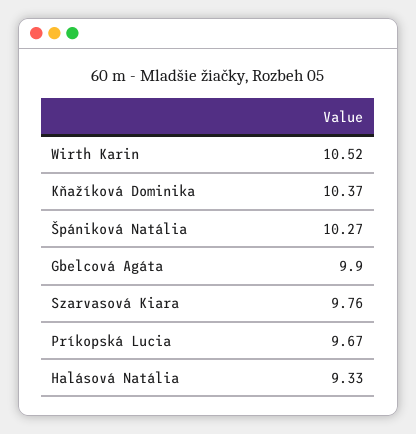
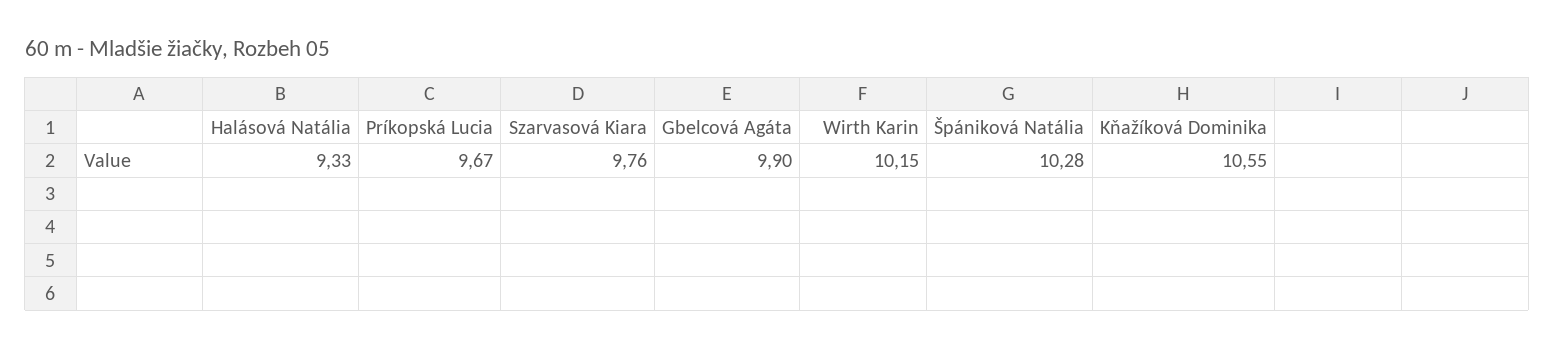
Wirth Karin: 10.52 -> 10.15
Kňažíková Dominika: 10.37 -> 10.55
Špániková Natália: 10.27 -> 10.28

